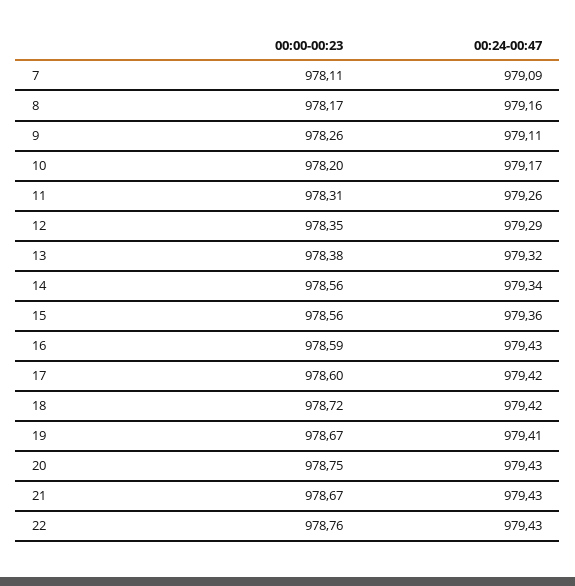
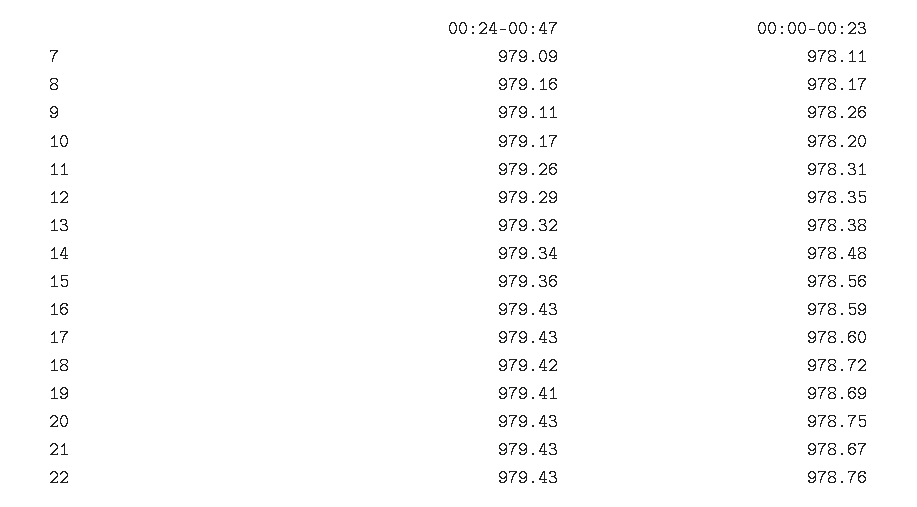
00:00-00:23, 14: 978.56 -> 978.48
00:24-00:47, 17: 979.42 -> 979.43
00:00-00:23, 19: 978.67 -> 978.69

